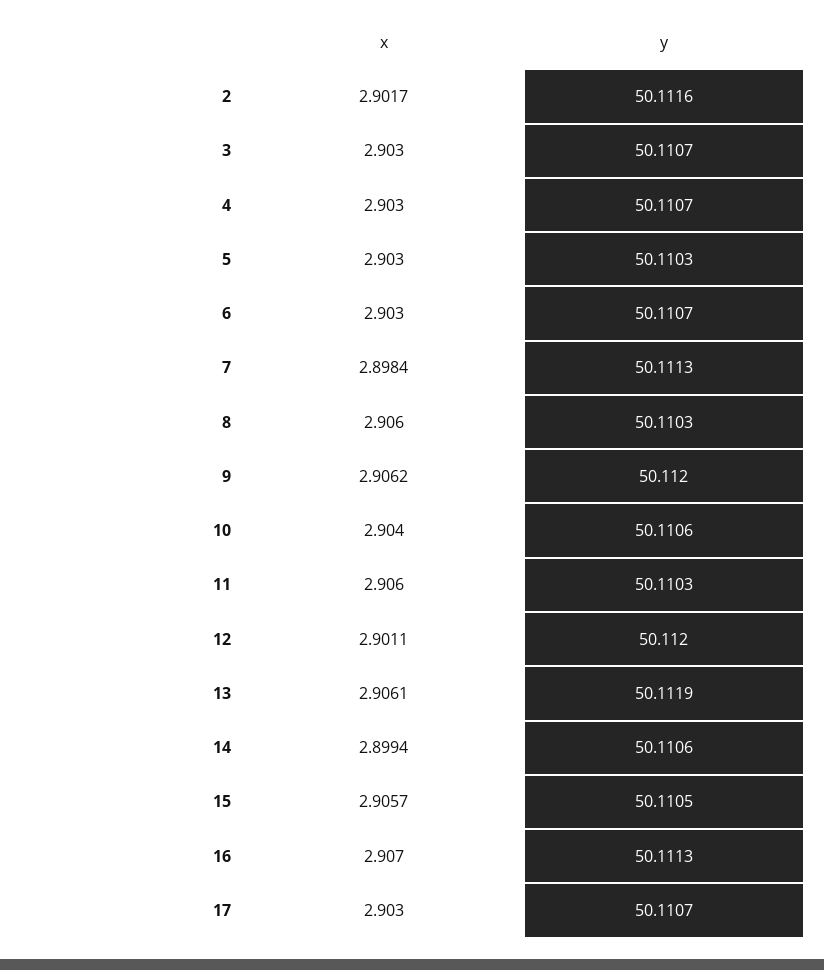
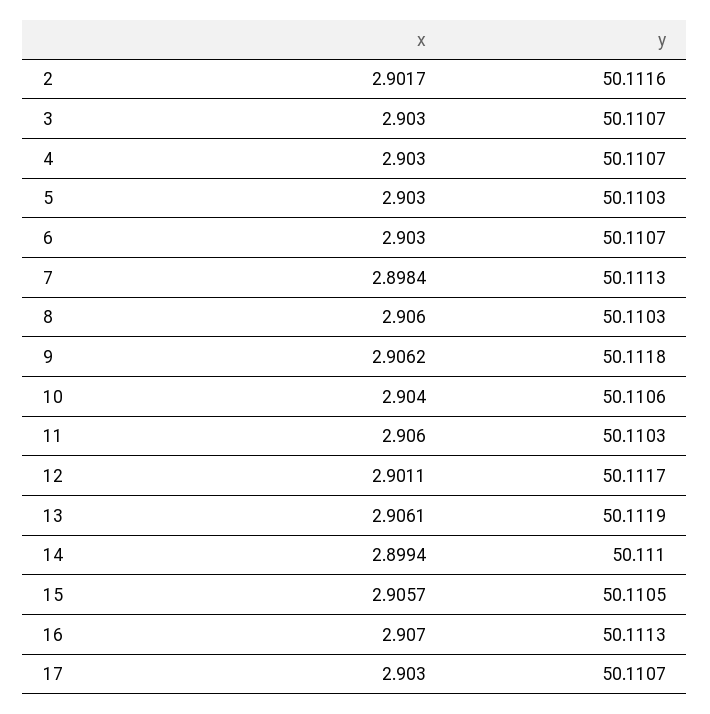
y, 9: 50.112 -> 50.1118
y, 12: 50.112 -> 50.1117
y, 14: 50.1106 -> 50.111

